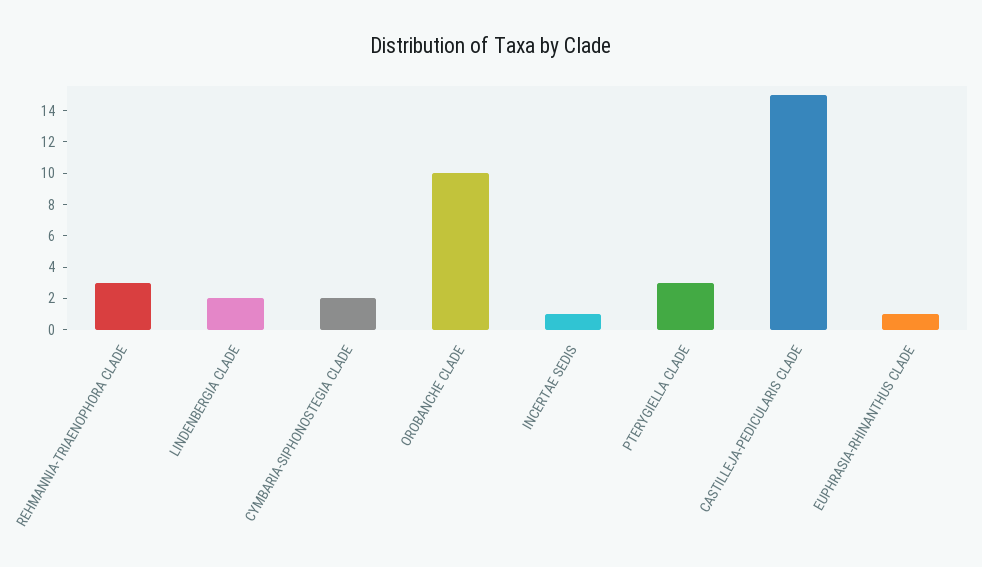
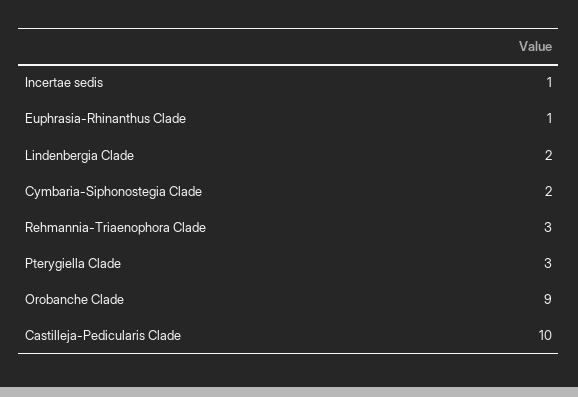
OROBANCHE CLADE: 10 -> 9
CASTILLEJA-PEDICULARIS CLADE: 15 -> 10

